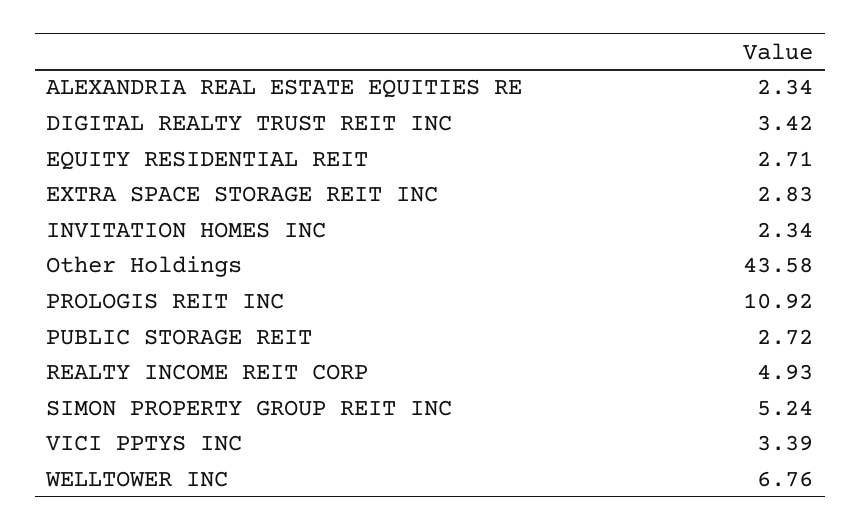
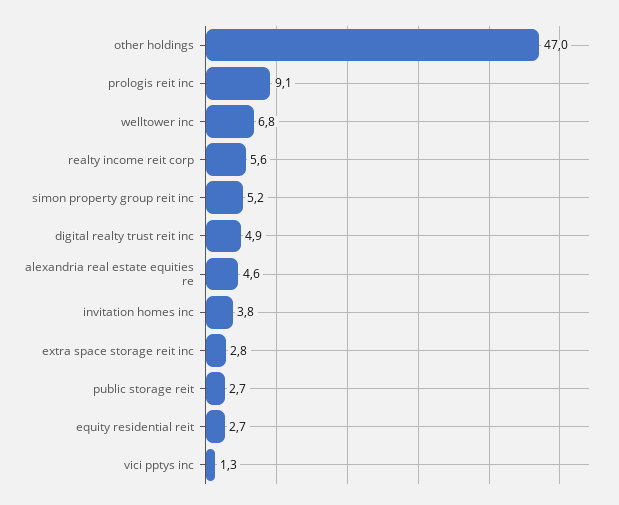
ALEXANDRIA REAL ESTATE EQUITIES RE: 2.34 -> 4.6
DIGITAL REALTY TRUST REIT INC: 3.42 -> 4.9
INVITATION HOMES INC: 2.34 -> 3.8
Other Holdings: 43.58 -> 47
PROLOGIS REIT INC: 10.92 -> 9.1
REALTY INCOME REIT CORP: 4.93 -> 5.6
VICI PPTYS INC: 3.39 -> 1.3

